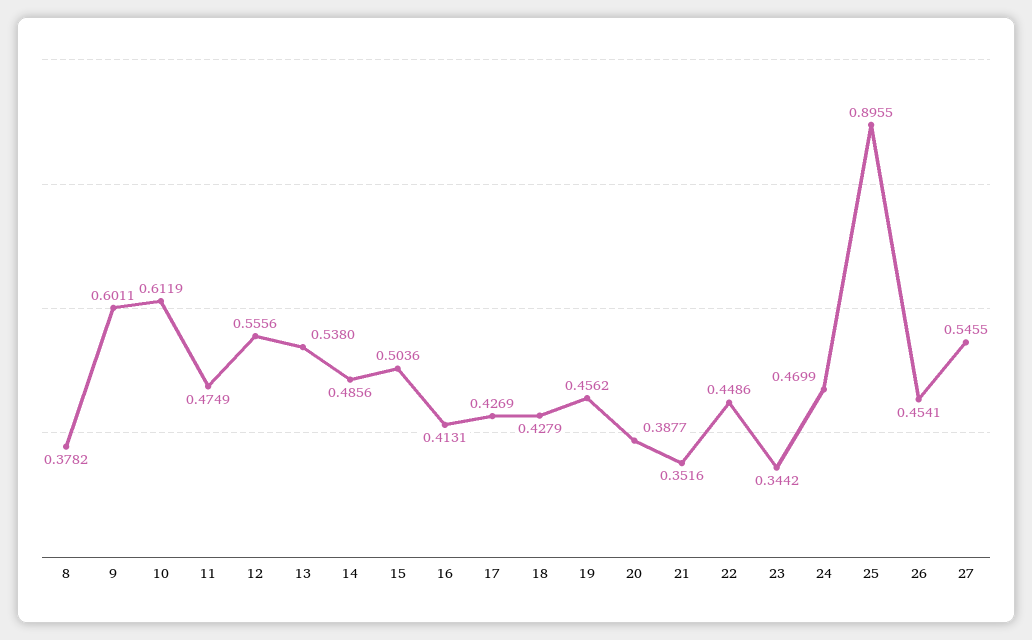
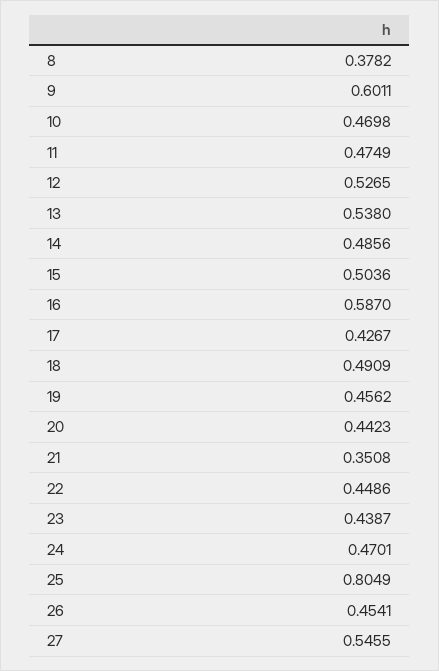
10: 0.6119 -> 0.4698
12: 0.5556 -> 0.5265
16: 0.4131 -> 0.587
17: 0.4269 -> 0.4267
18: 0.4279 -> 0.4909
20: 0.3877 -> 0.4423
21: 0.3516 -> 0.3508
23: 0.3442 -> 0.4387
24: 0.4699 -> 0.4701
25: 0.8955 -> 0.8049

